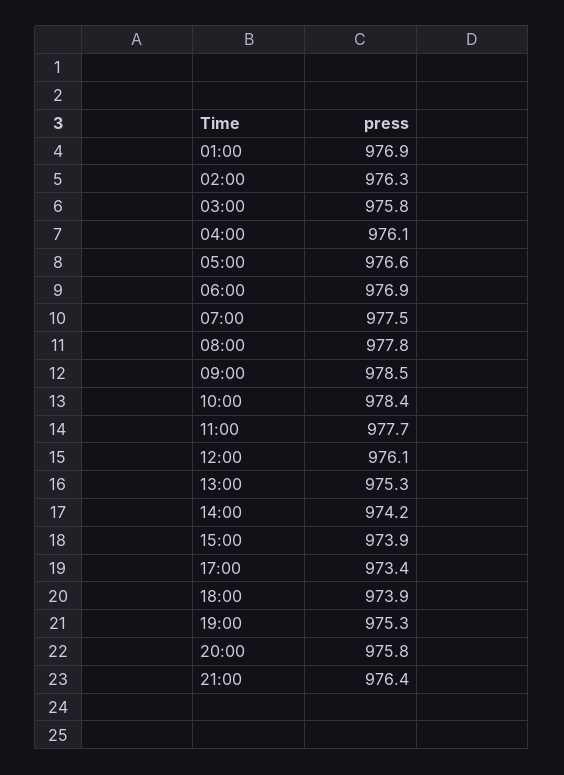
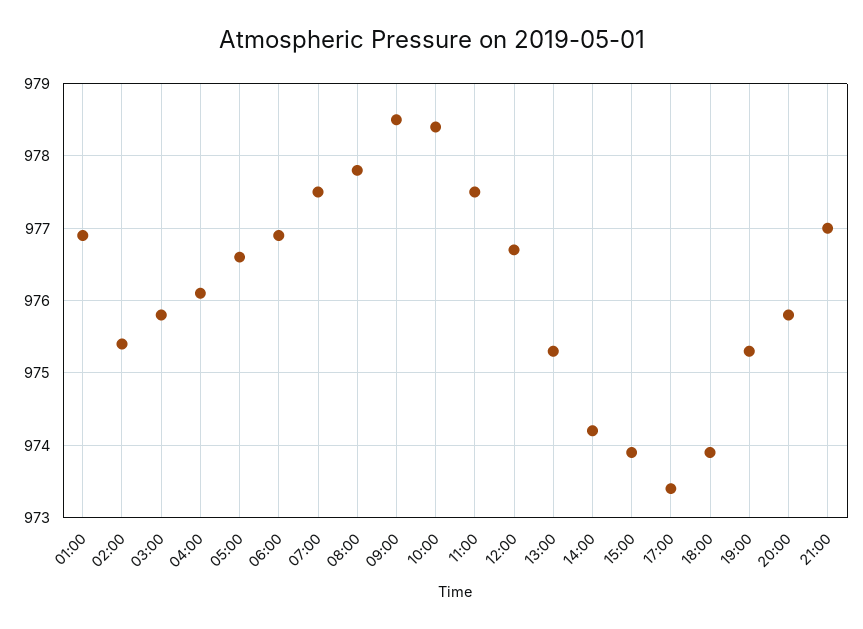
02:00: 976.3 -> 975.4
11:00: 977.7 -> 977.5
12:00: 976.1 -> 976.7
21:00: 976.4 -> 977

